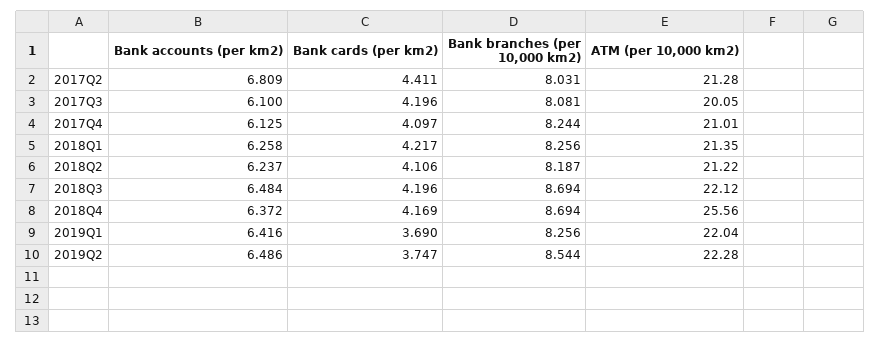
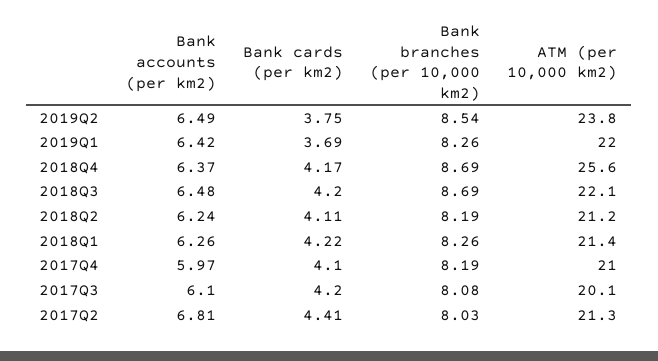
Bank accounts (per km2), 2017Q4: 6.125 -> 5.97
Bank branches (per 10,000 km2), 2017Q4: 8.244 -> 8.19
ATM (per 10,000 km2), 2019Q2: 22.28 -> 23.8

